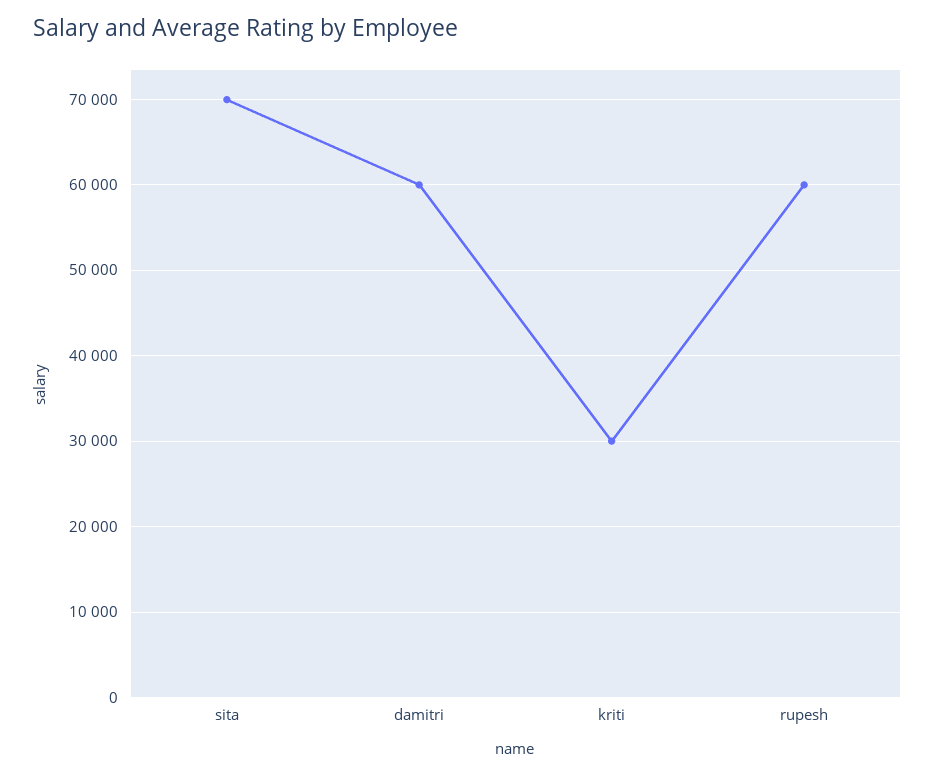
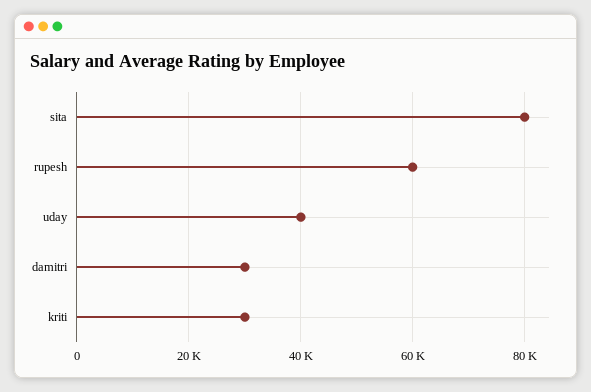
sita: 70000 -> 80000
damitri: 60000 -> 30000
uday: none -> 40000

